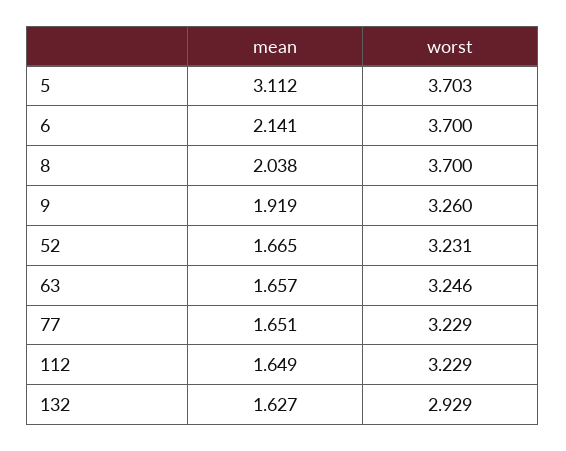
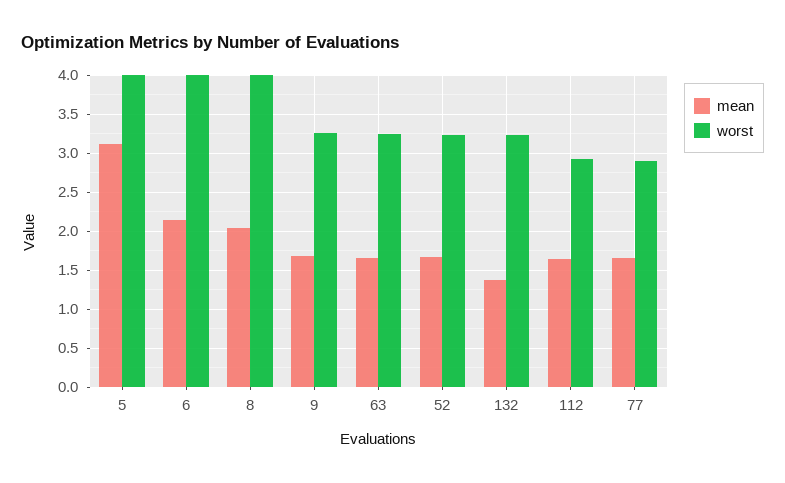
worst, 5: 3.703 -> 4
worst, 6: 3.7 -> 4
worst, 8: 3.7 -> 4
mean, 9: 1.919 -> 1.7
worst, 77: 3.229 -> 2.9
worst, 112: 3.229 -> 2.9
mean, 132: 1.627 -> 1.4
worst, 132: 2.929 -> 3.2

